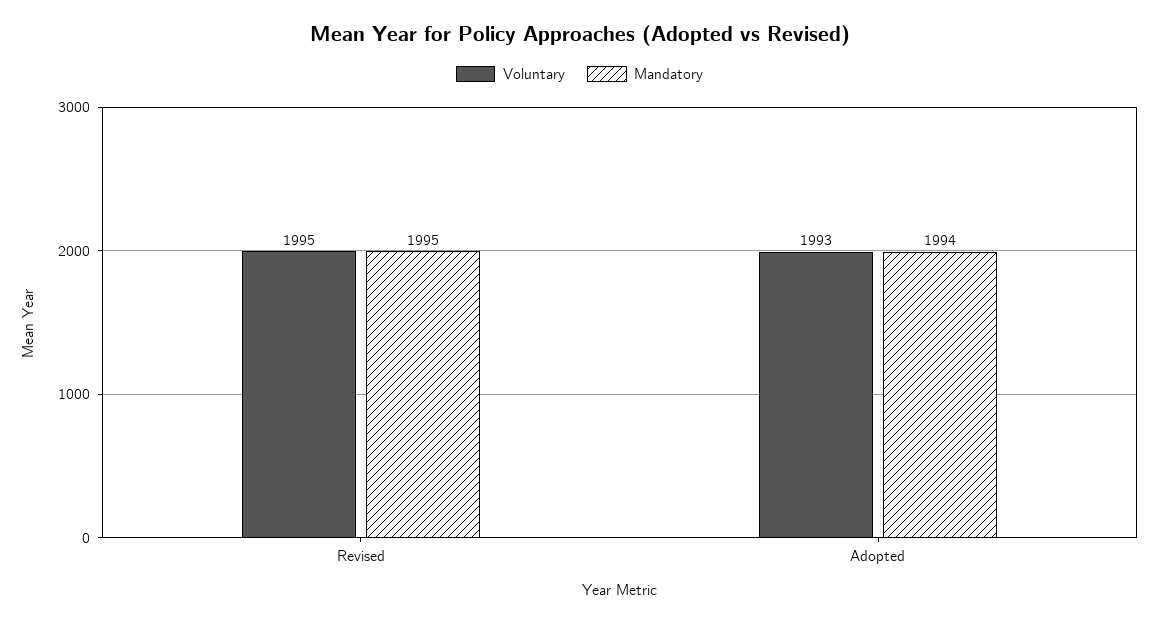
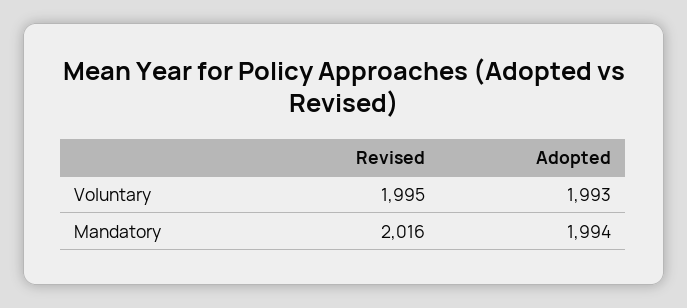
Mandatory, Revised: 1995 -> 2016

